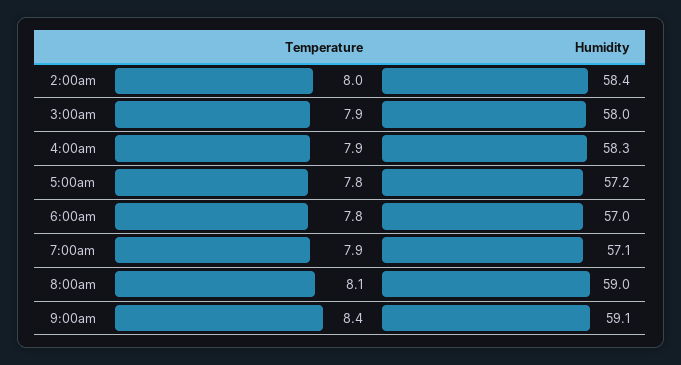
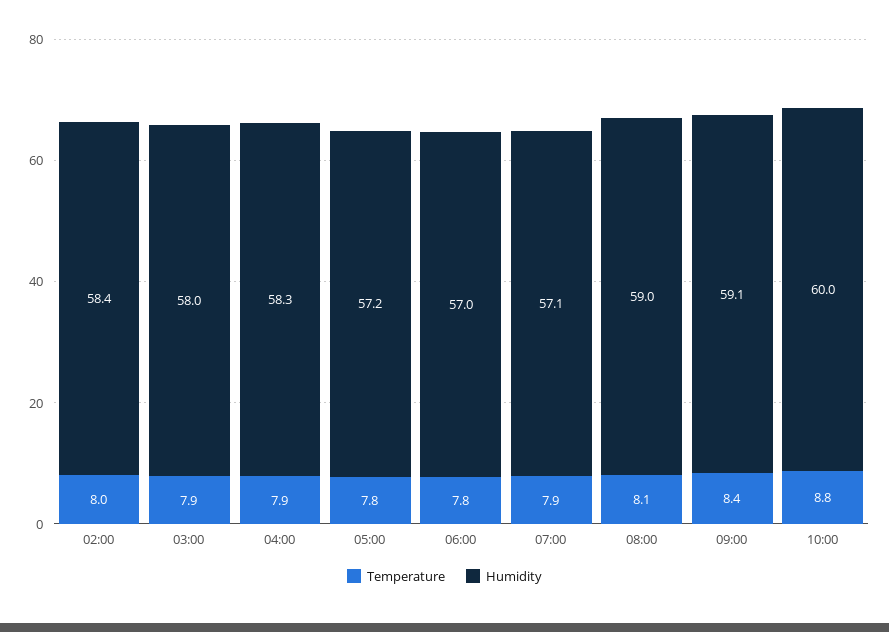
Temperature, 10:00: none -> 8.8
Humidity, 10:00: none -> 60

